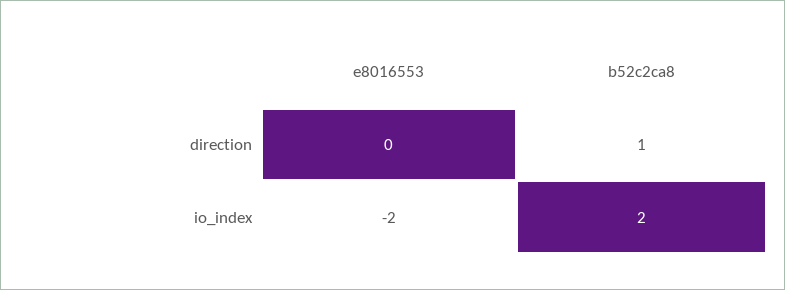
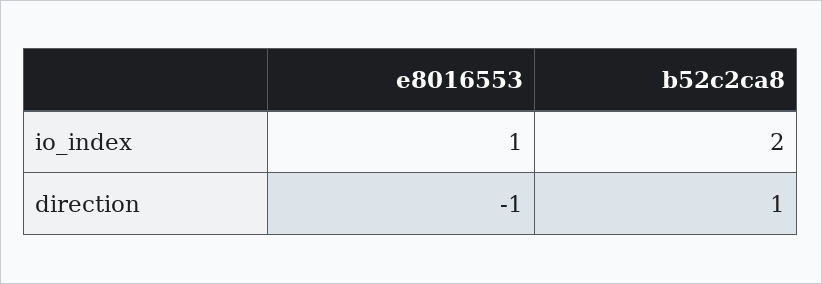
e8016553, direction: 0 -> -1
e8016553, io_index: -2 -> 1

